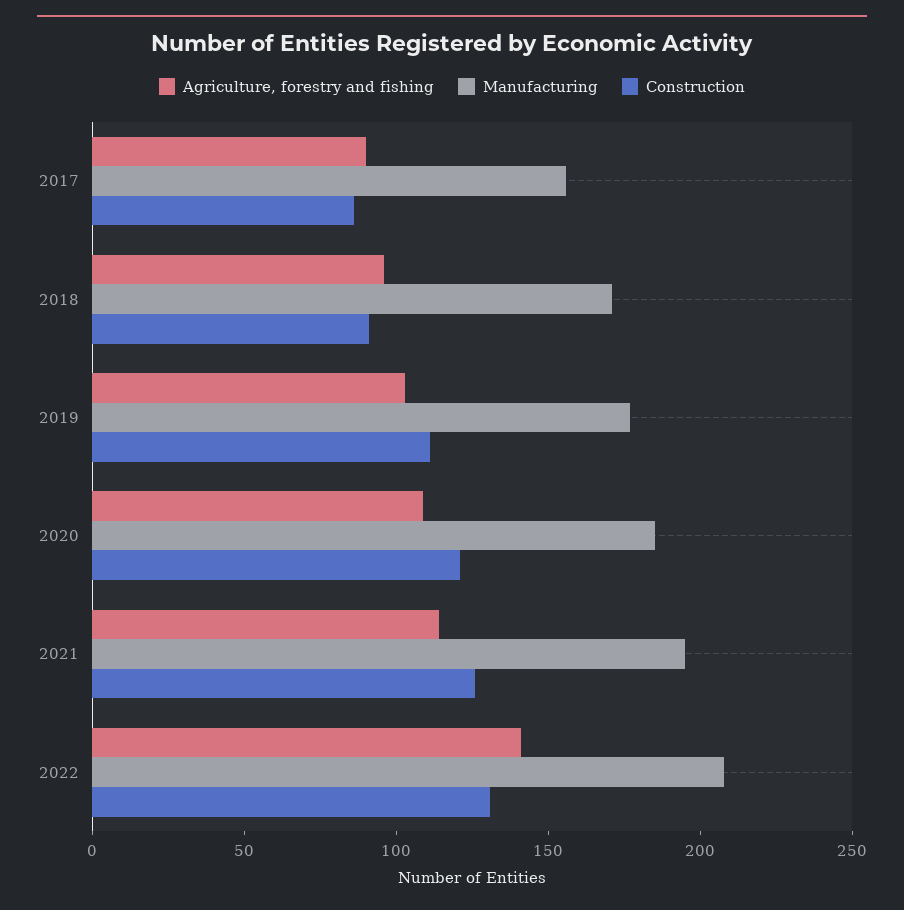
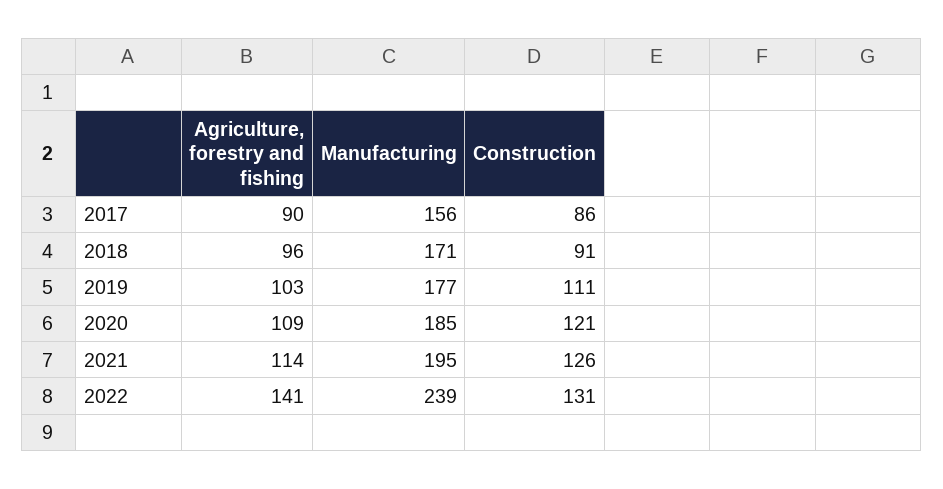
Manufacturing, 2022: 210 -> 239

